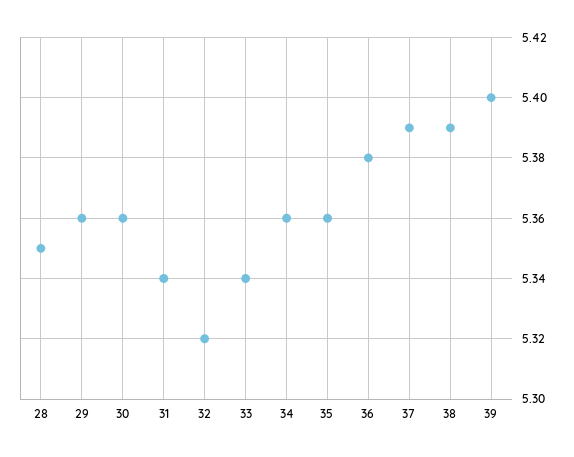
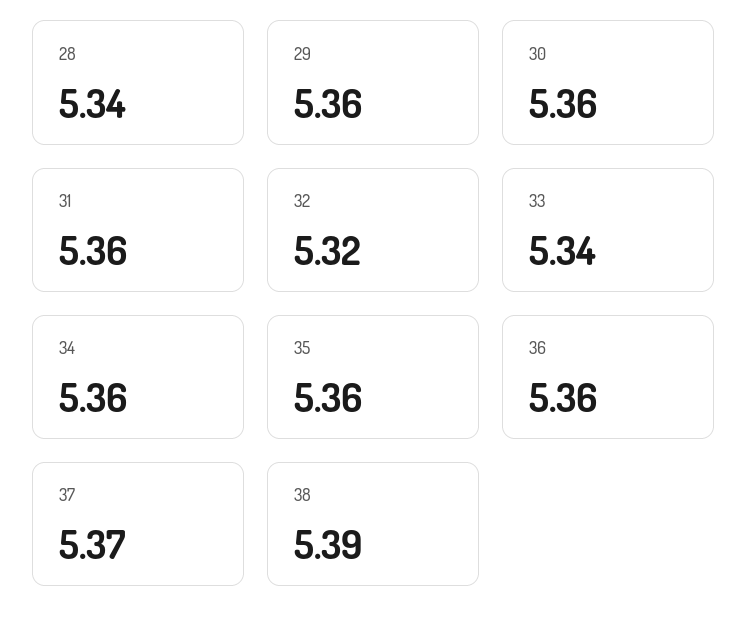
28: 5.35 -> 5.34
31: 5.34 -> 5.36
36: 5.38 -> 5.36
37: 5.39 -> 5.37
39: 5.4 -> none

